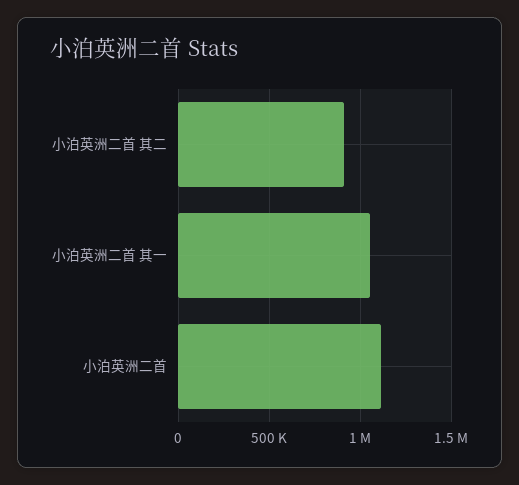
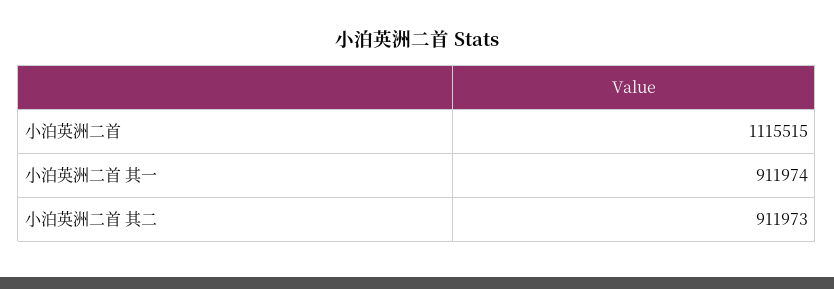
小泊英洲二首 其一: 1050000 -> 911974

